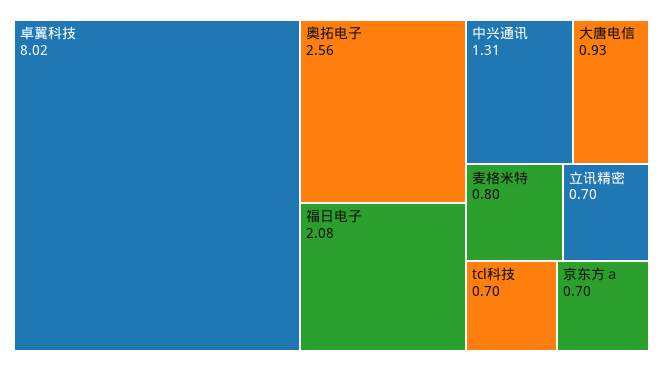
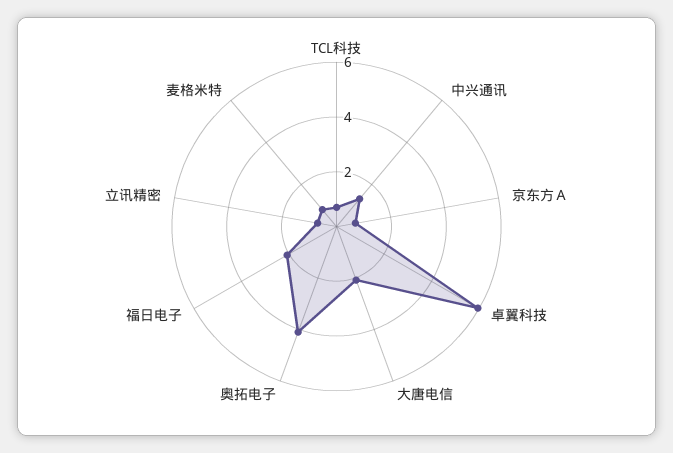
卓翼科技: 8.02 -> 6
奥拓电子: 2.56 -> 4
大唐电信: 0.93 -> 2

